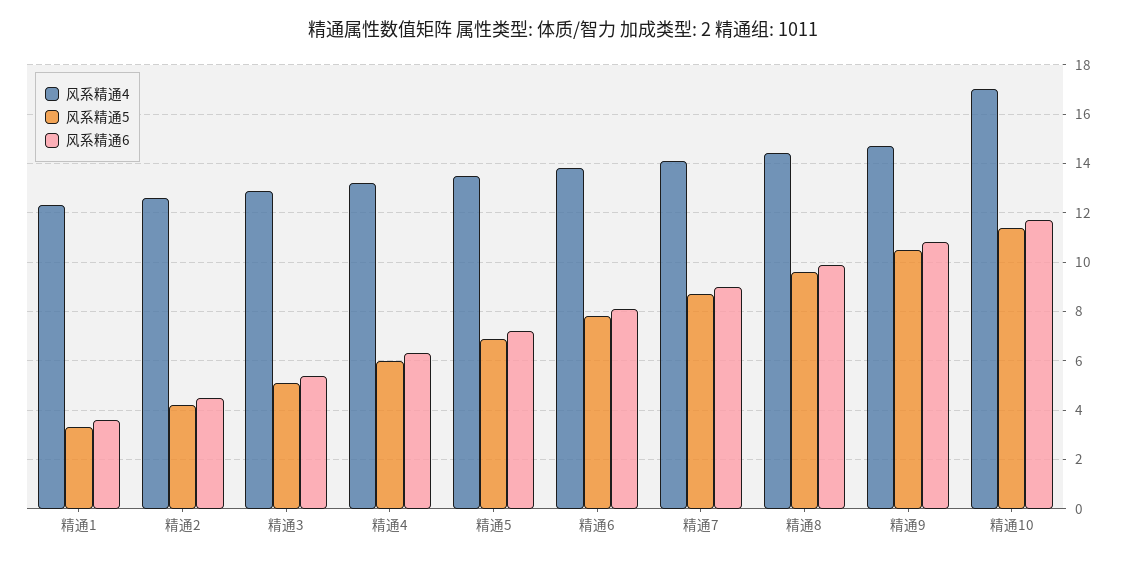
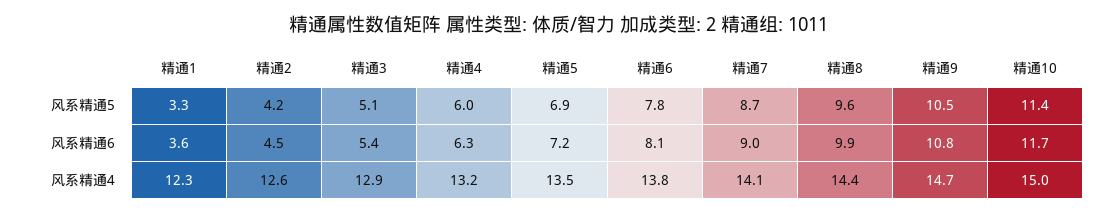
风系精通4, 精通10: 17 -> 15

